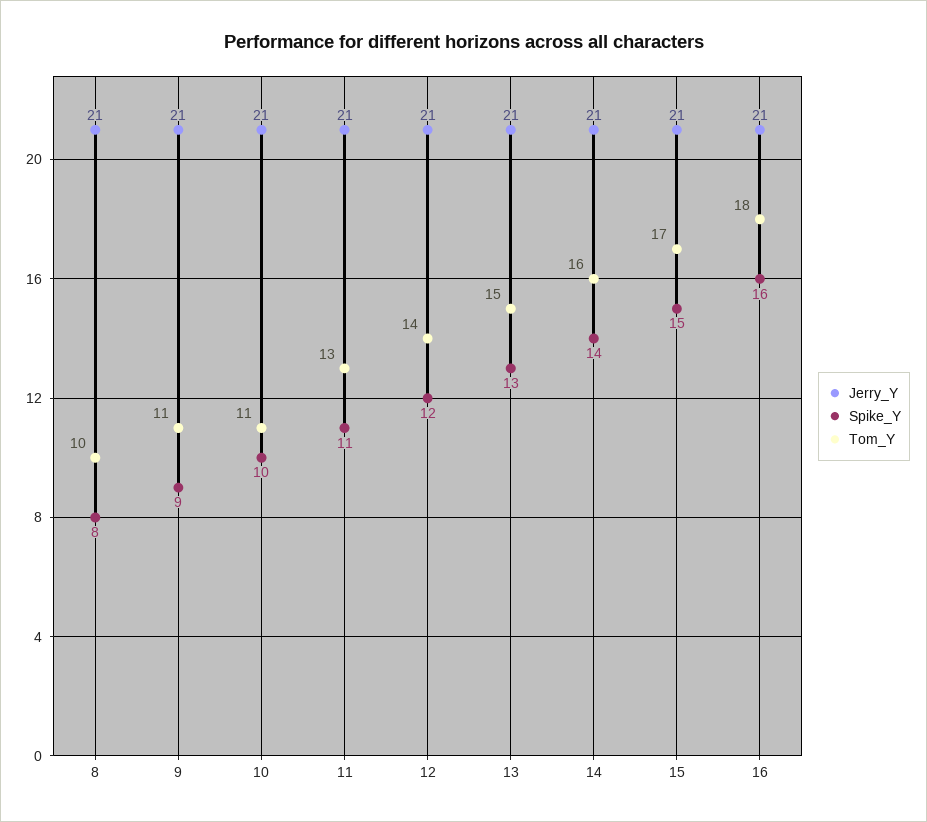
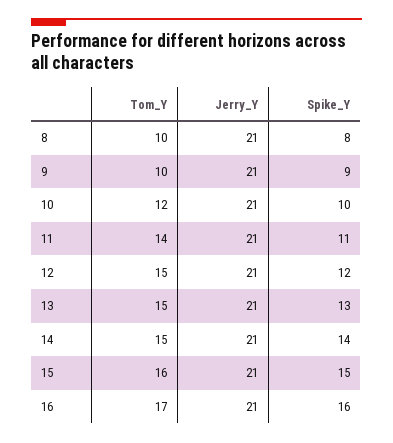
Tom_Y, 9: 11 -> 10
Tom_Y, 10: 11 -> 12
Tom_Y, 11: 13 -> 14
Tom_Y, 12: 14 -> 15
Tom_Y, 14: 16 -> 15
Tom_Y, 15: 17 -> 16
Tom_Y, 16: 18 -> 17

